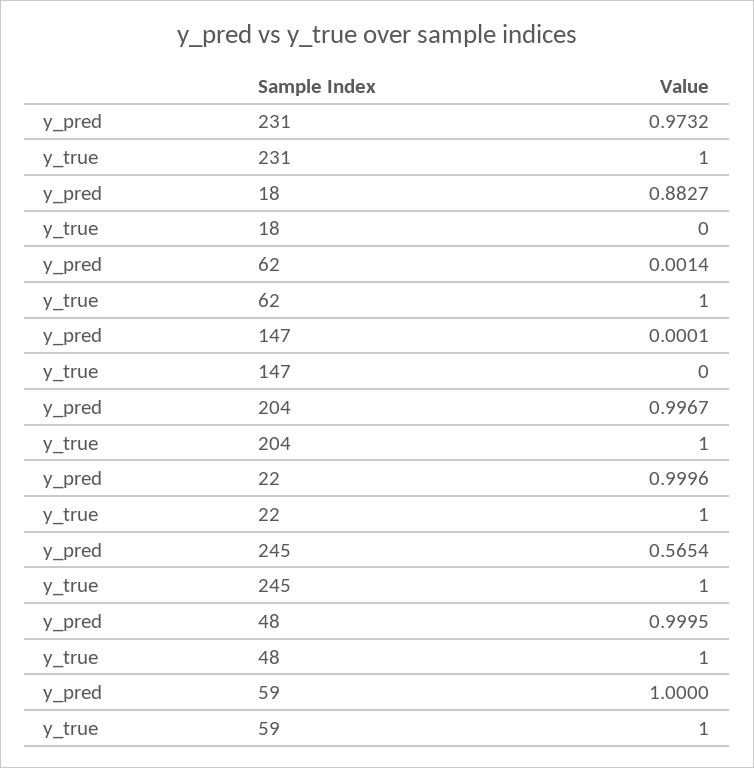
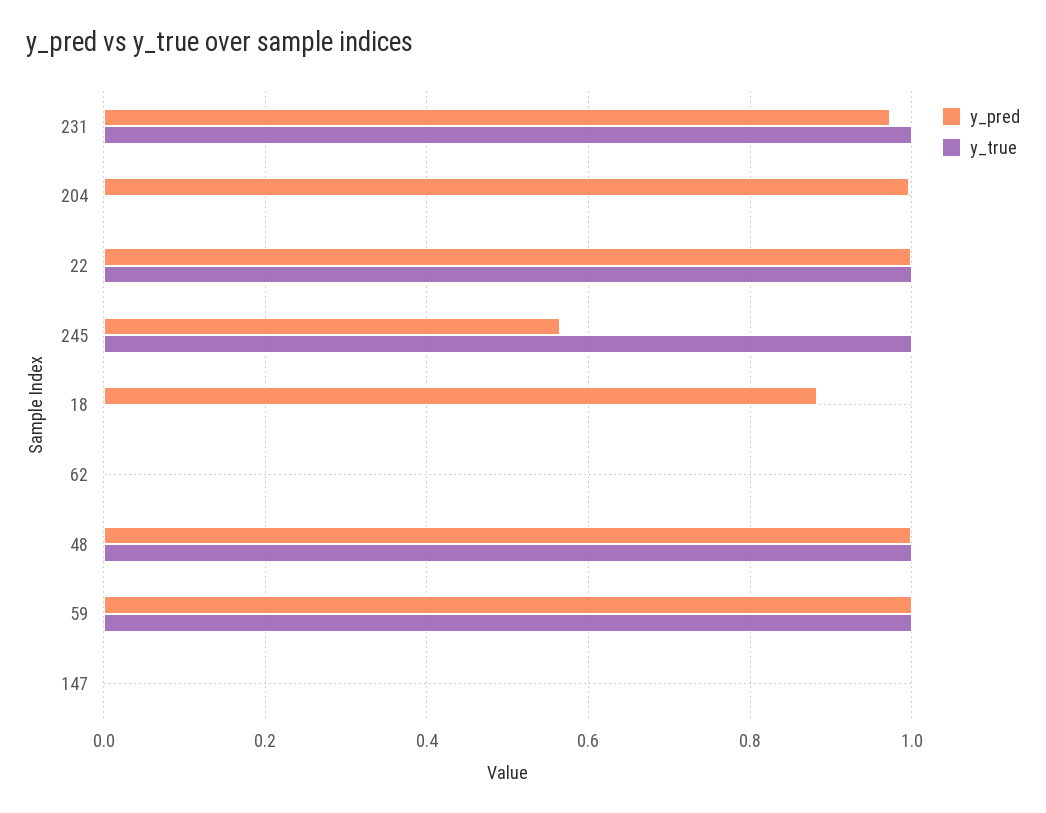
y_true, 62: 1 -> 0
y_true, 204: 1 -> 0

